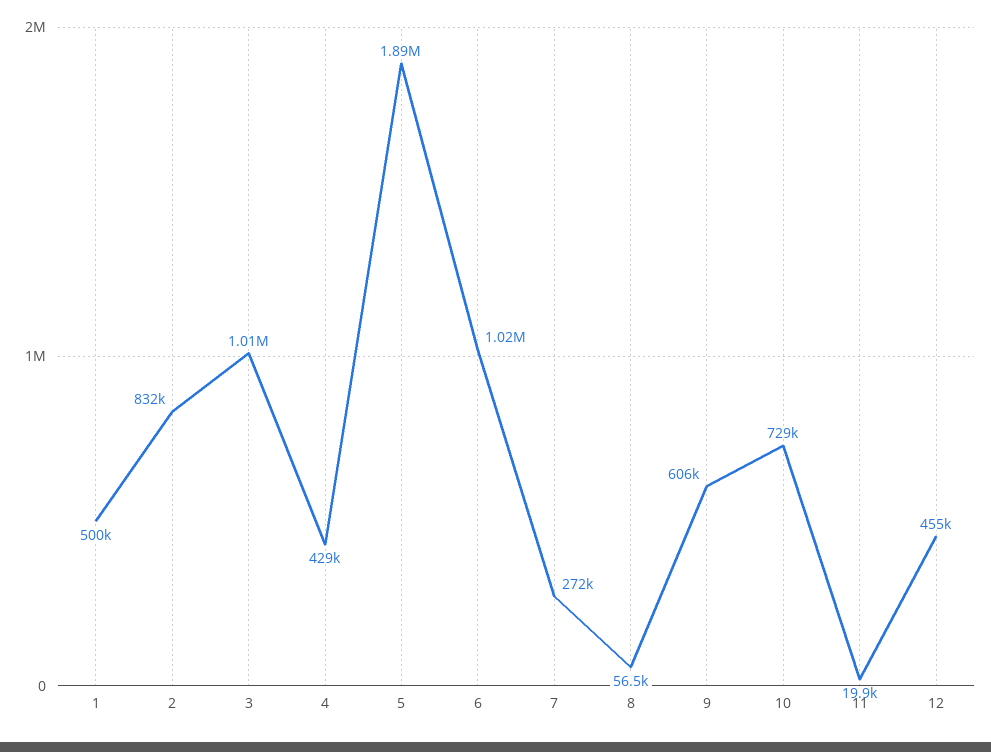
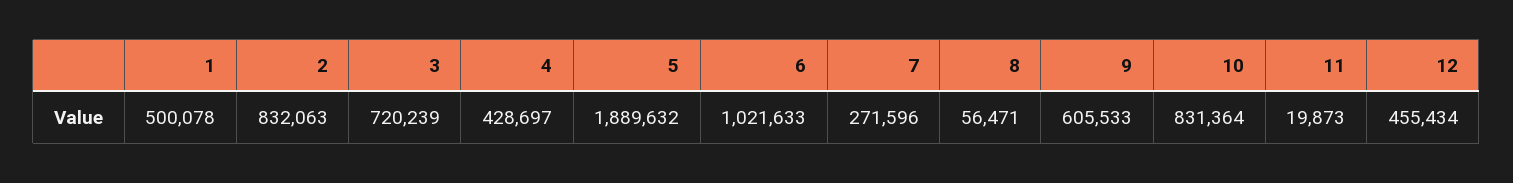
3: 1010000 -> 720239
10: 729000 -> 831364

